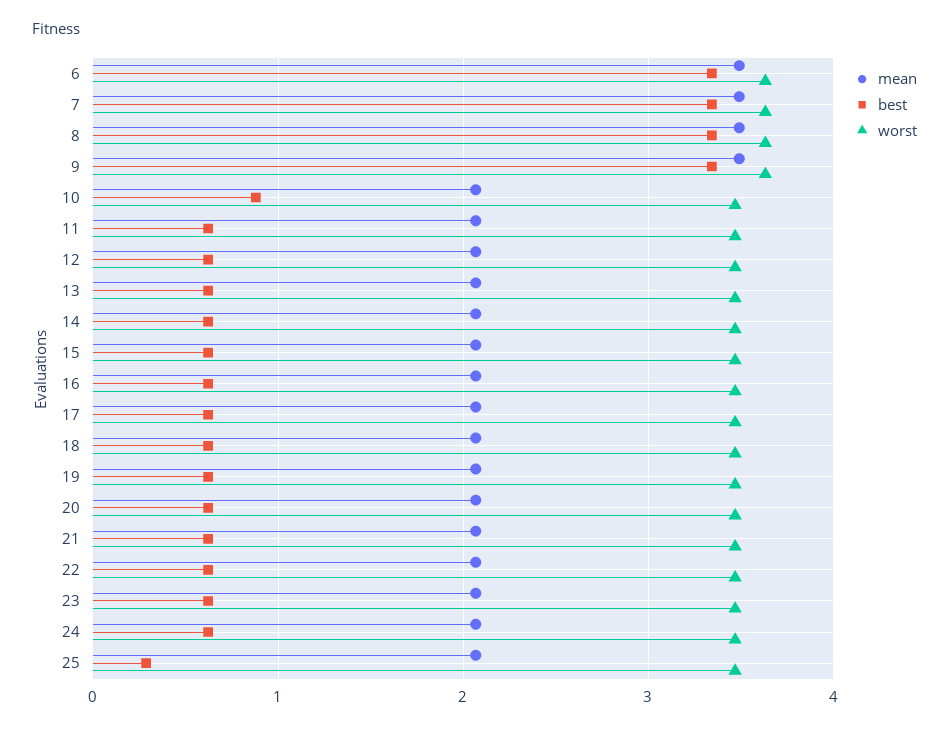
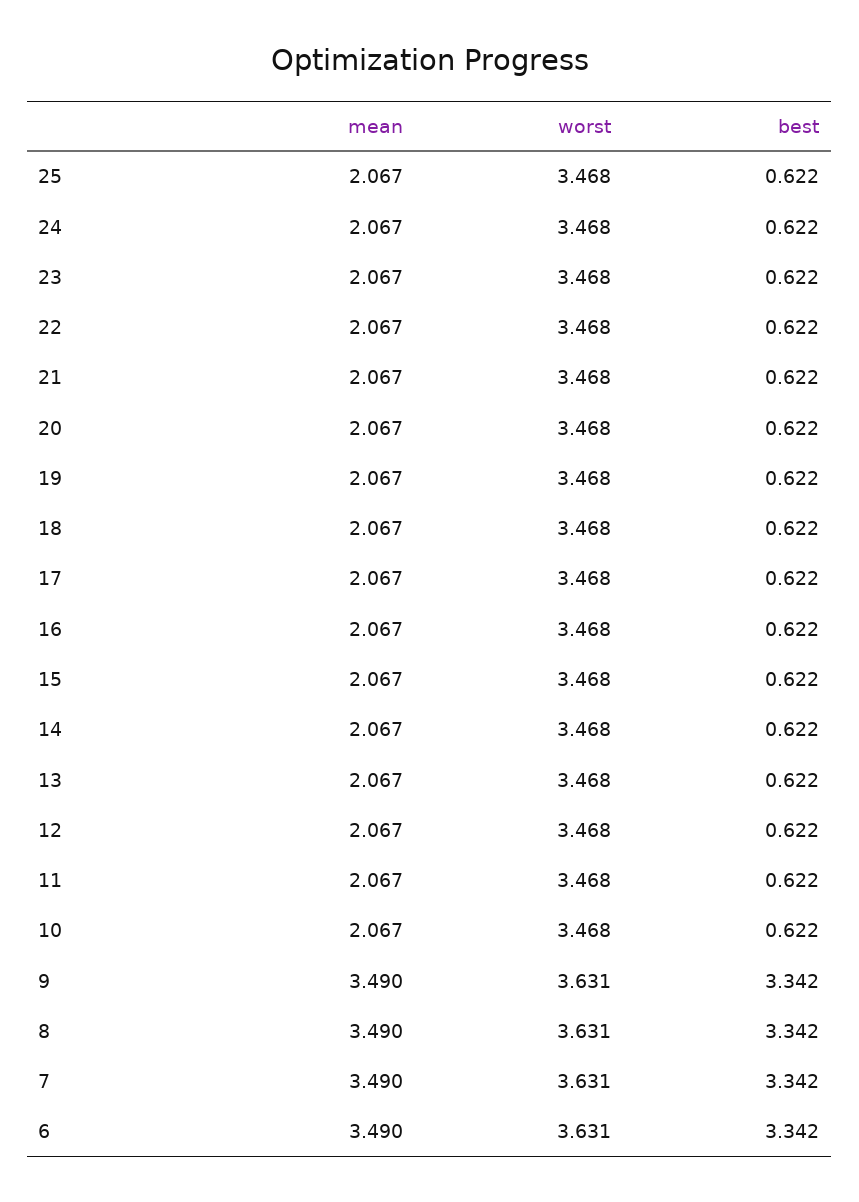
best, 10: 0.9 -> 0.622
best, 25: 0.3 -> 0.622

